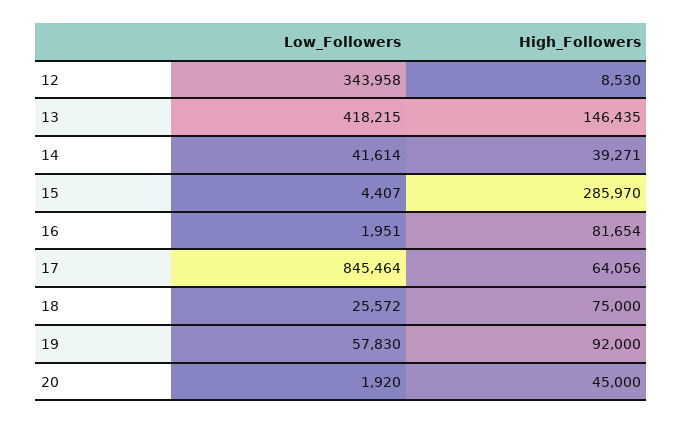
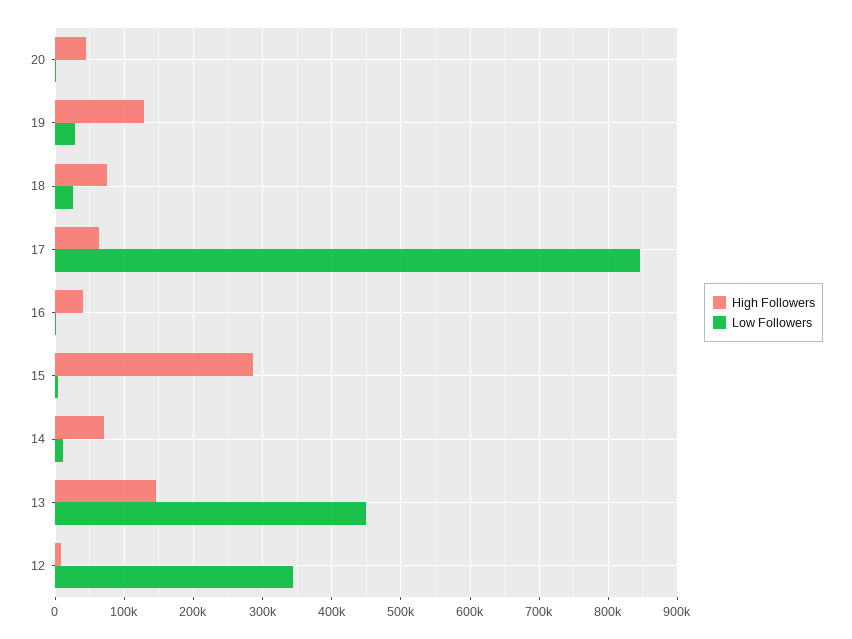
Low_Followers, 13: 418215 -> 450000
Low_Followers, 14: 41614 -> 10000
High_Followers, 14: 39271 -> 70000
High_Followers, 16: 81654 -> 40000
Low_Followers, 19: 57830 -> 30000
High_Followers, 19: 92000 -> 130000

